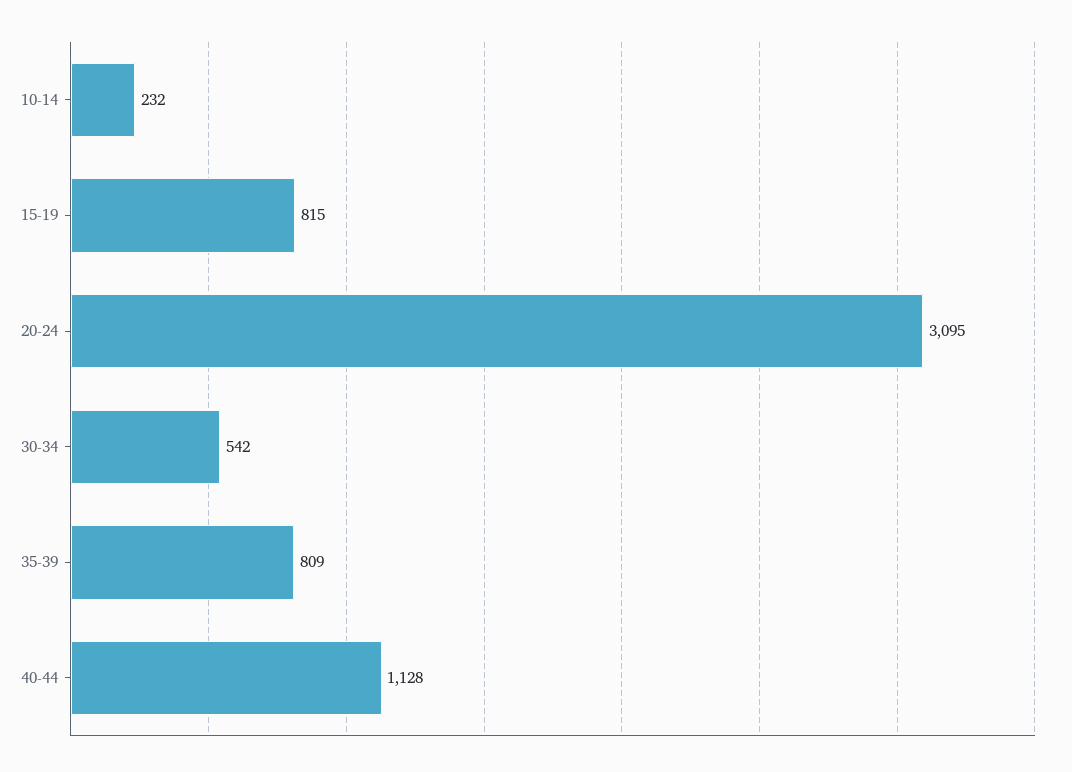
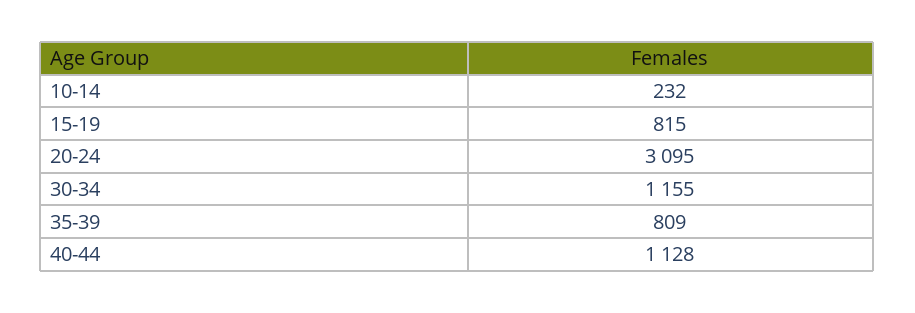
30-34: 542 -> 1155

